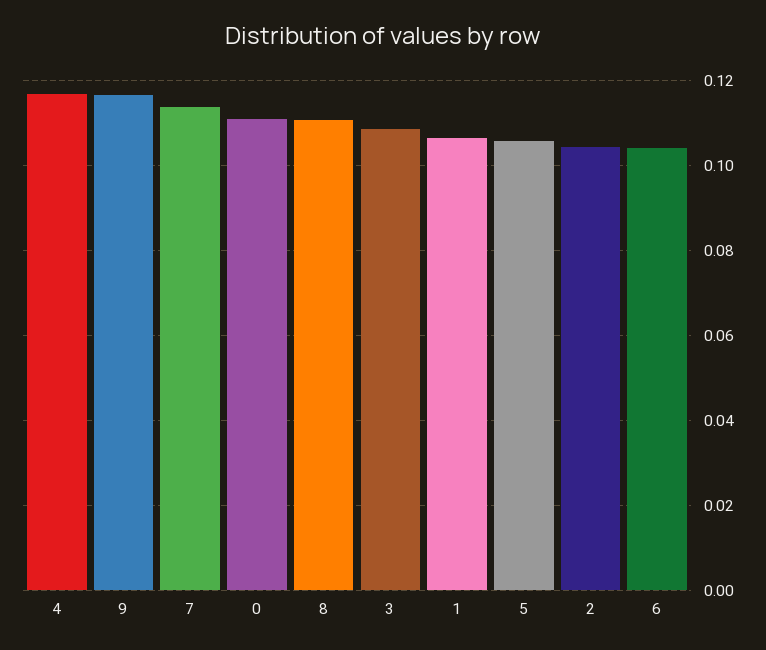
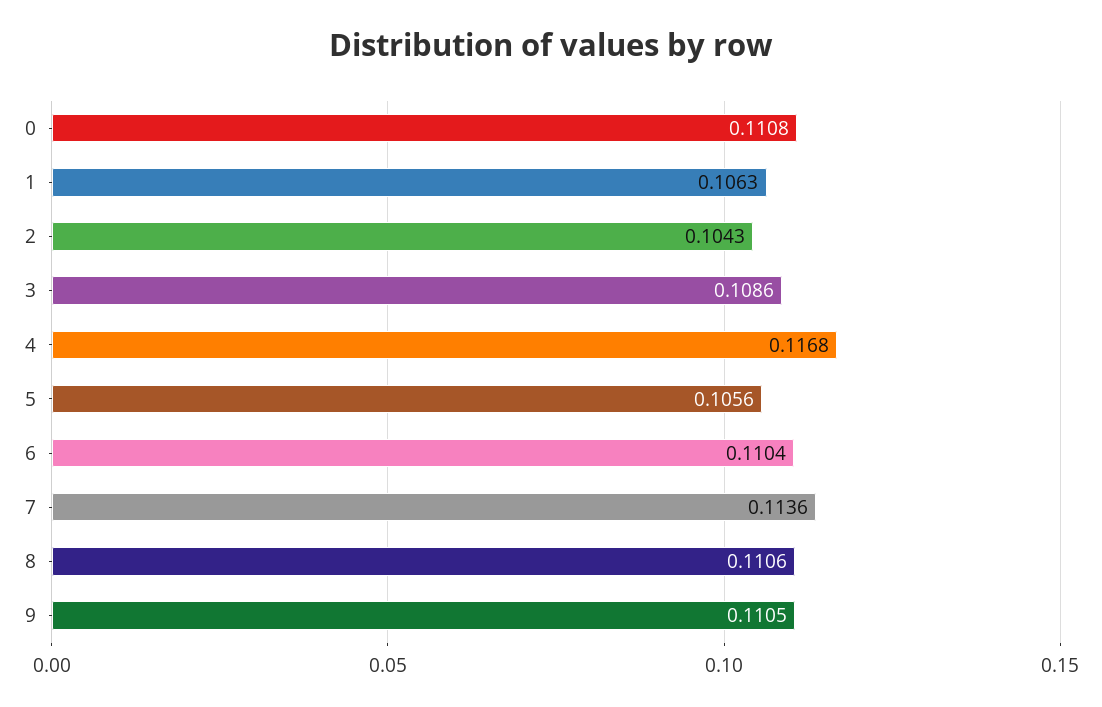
9: 0.116 -> 0.1105
6: 0.104 -> 0.1104

